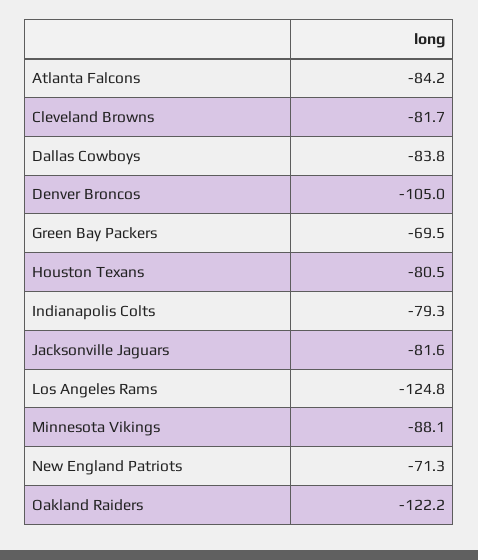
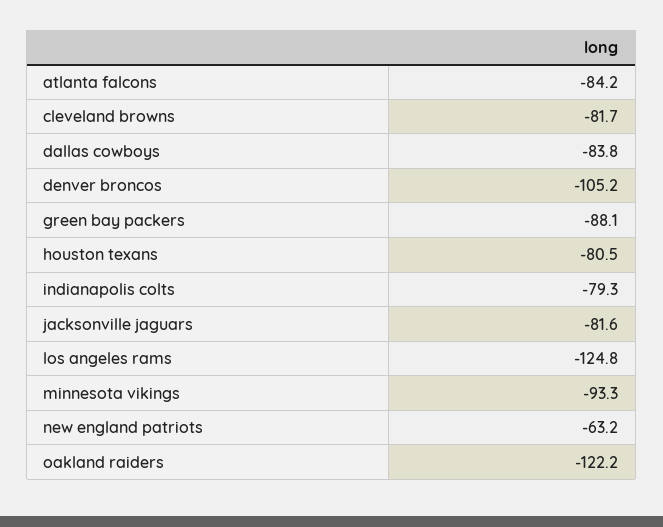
Denver Broncos: -105 -> -105.2
Green Bay Packers: -69.5 -> -88.1
Minnesota Vikings: -88.1 -> -93.3
New England Patriots: -71.3 -> -63.2

